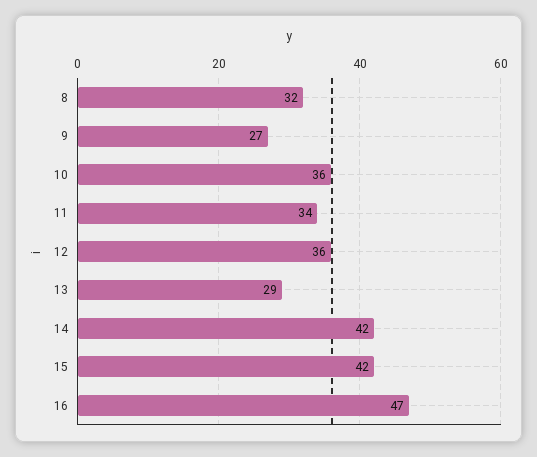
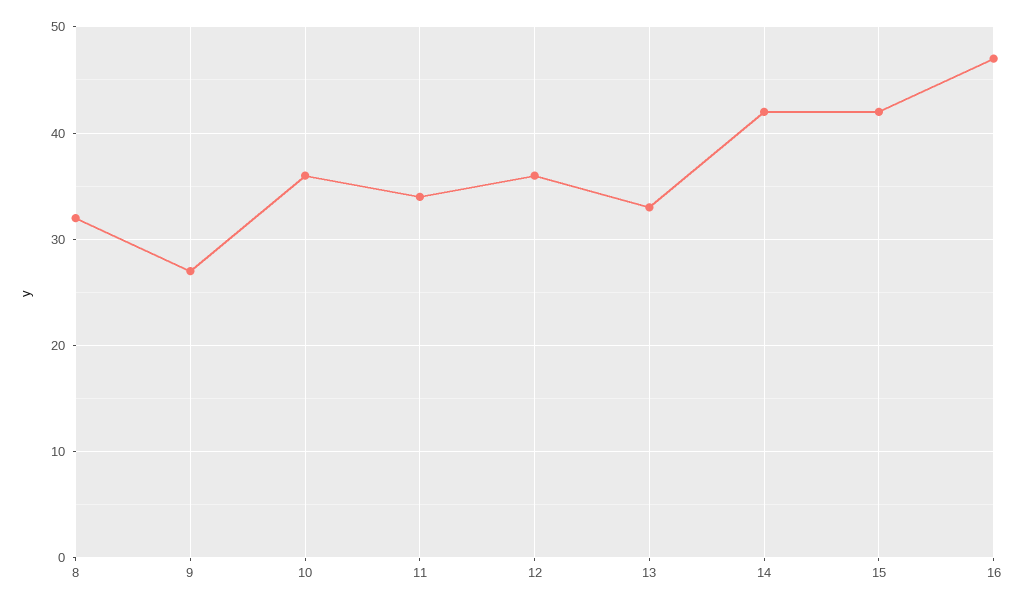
13: 29 -> 33

